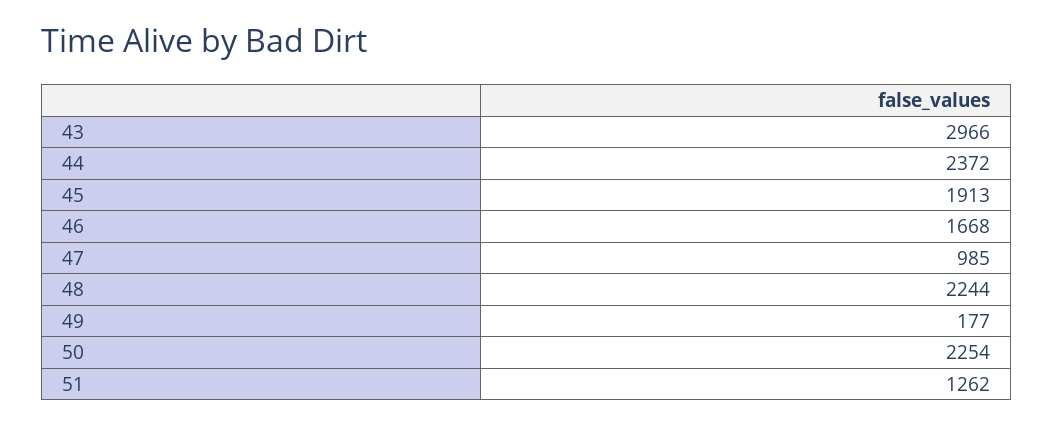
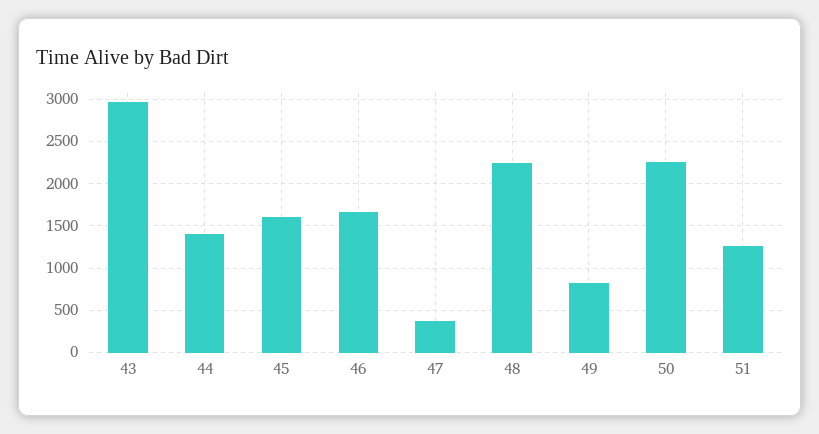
44: 2372 -> 1400
45: 1913 -> 1600
47: 985 -> 400
49: 177 -> 800

